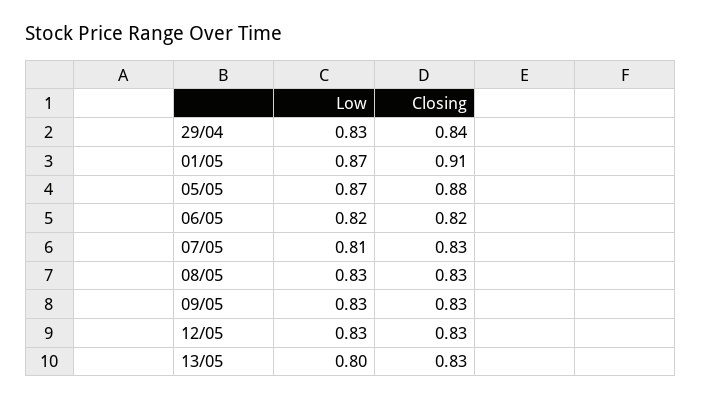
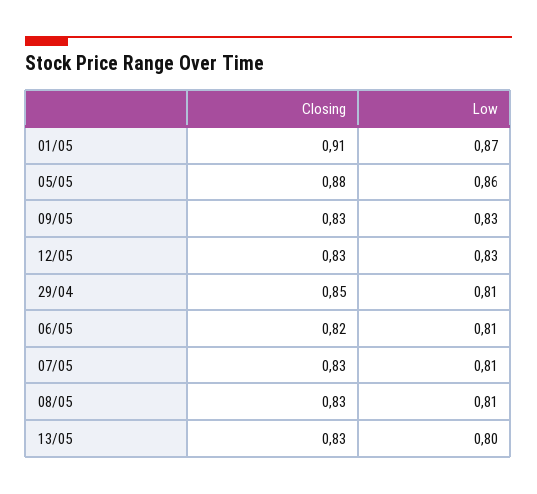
Low, 29/04: 0.83 -> 0.81
Closing, 29/04: 0.84 -> 0.85
Low, 05/05: 0.87 -> 0.86
Low, 06/05: 0.82 -> 0.81
Low, 08/05: 0.83 -> 0.81

